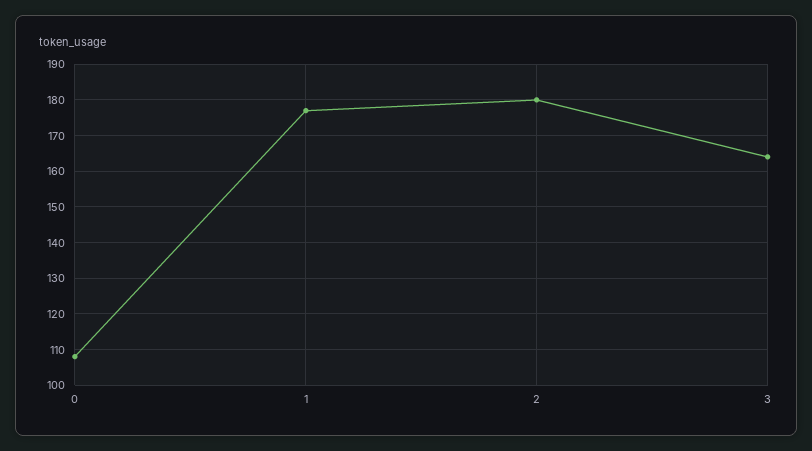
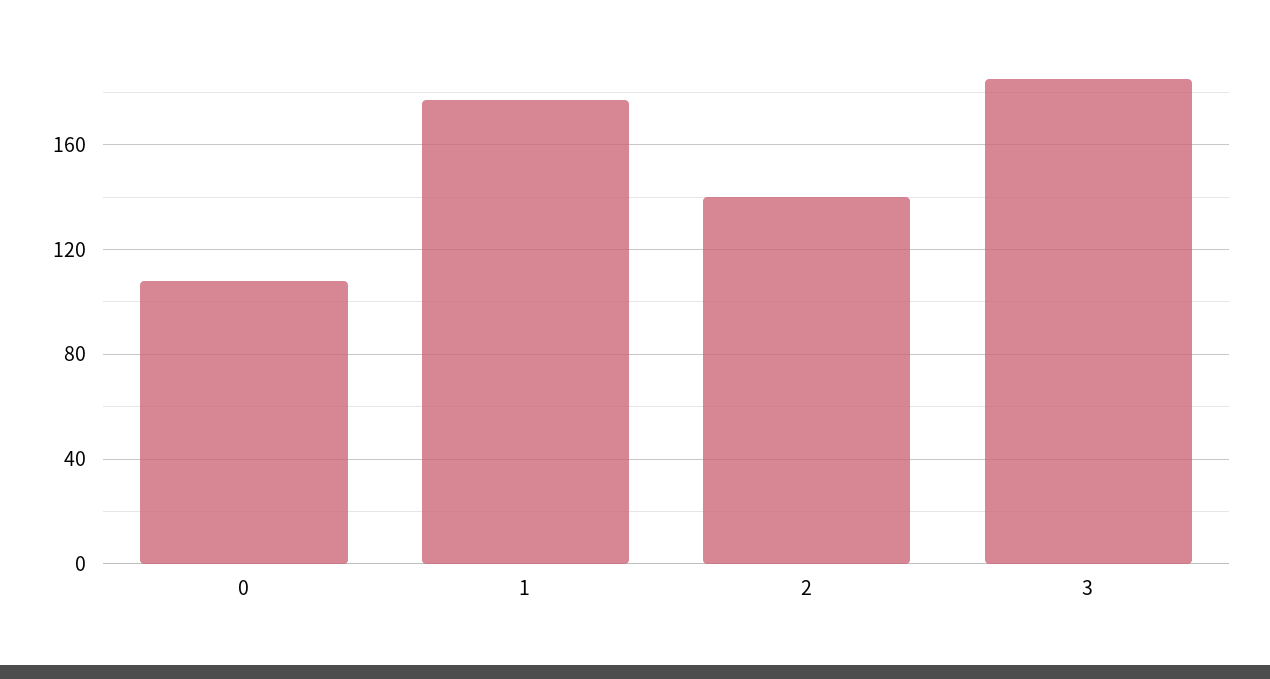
2: 180 -> 140
3: 165 -> 185

